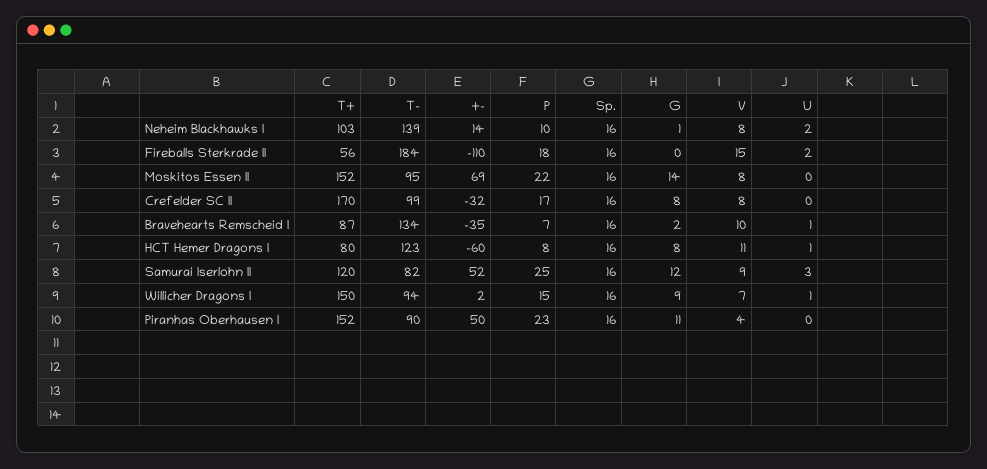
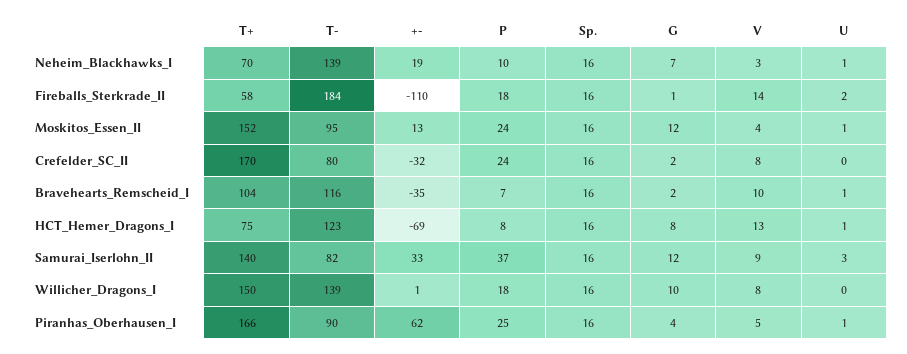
T+, Neheim Blackhawks I: 103 -> 70
+-, Neheim Blackhawks I: 14 -> 19
G, Neheim Blackhawks I: 1 -> 7
V, Neheim Blackhawks I: 8 -> 3
U, Neheim Blackhawks I: 2 -> 1
T+, Fireballs Sterkrade II: 56 -> 58
G, Fireballs Sterkrade II: 0 -> 1
V, Fireballs Sterkrade II: 15 -> 14
+-, Moskitos Essen II: 69 -> 13
P, Moskitos Essen II: 22 -> 24
G, Moskitos Essen II: 14 -> 12
V, Moskitos Essen II: 8 -> 4
U, Moskitos Essen II: 0 -> 1
T-, Crefelder SC II: 99 -> 80
P, Crefelder SC II: 17 -> 24
G, Crefelder SC II: 8 -> 2
T+, Bravehearts Remscheid I: 87 -> 104
T-, Bravehearts Remscheid I: 134 -> 116
T+, HCT Hemer Dragons I: 80 -> 75
+-, HCT Hemer Dragons I: -60 -> -69
V, HCT Hemer Dragons I: 11 -> 13
T+, Samurai Iserlohn II: 120 -> 140
+-, Samurai Iserlohn II: 52 -> 33
P, Samurai Iserlohn II: 25 -> 37
T-, Willicher Dragons I: 94 -> 139
+-, Willicher Dragons I: 2 -> 1
P, Willicher Dragons I: 15 -> 18
G, Willicher Dragons I: 9 -> 10
V, Willicher Dragons I: 7 -> 8
U, Willicher Dragons I: 1 -> 0
T+, Piranhas Oberhausen I: 152 -> 166
+-, Piranhas Oberhausen I: 50 -> 62
P, Piranhas Oberhausen I: 23 -> 25
G, Piranhas Oberhausen I: 11 -> 4
V, Piranhas Oberhausen I: 4 -> 5
U, Piranhas Oberhausen I: 0 -> 1

